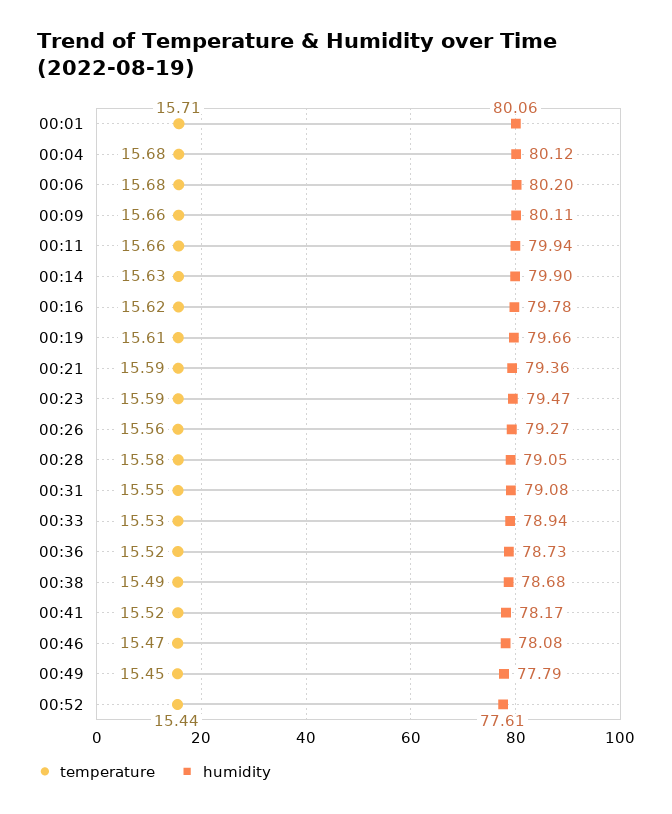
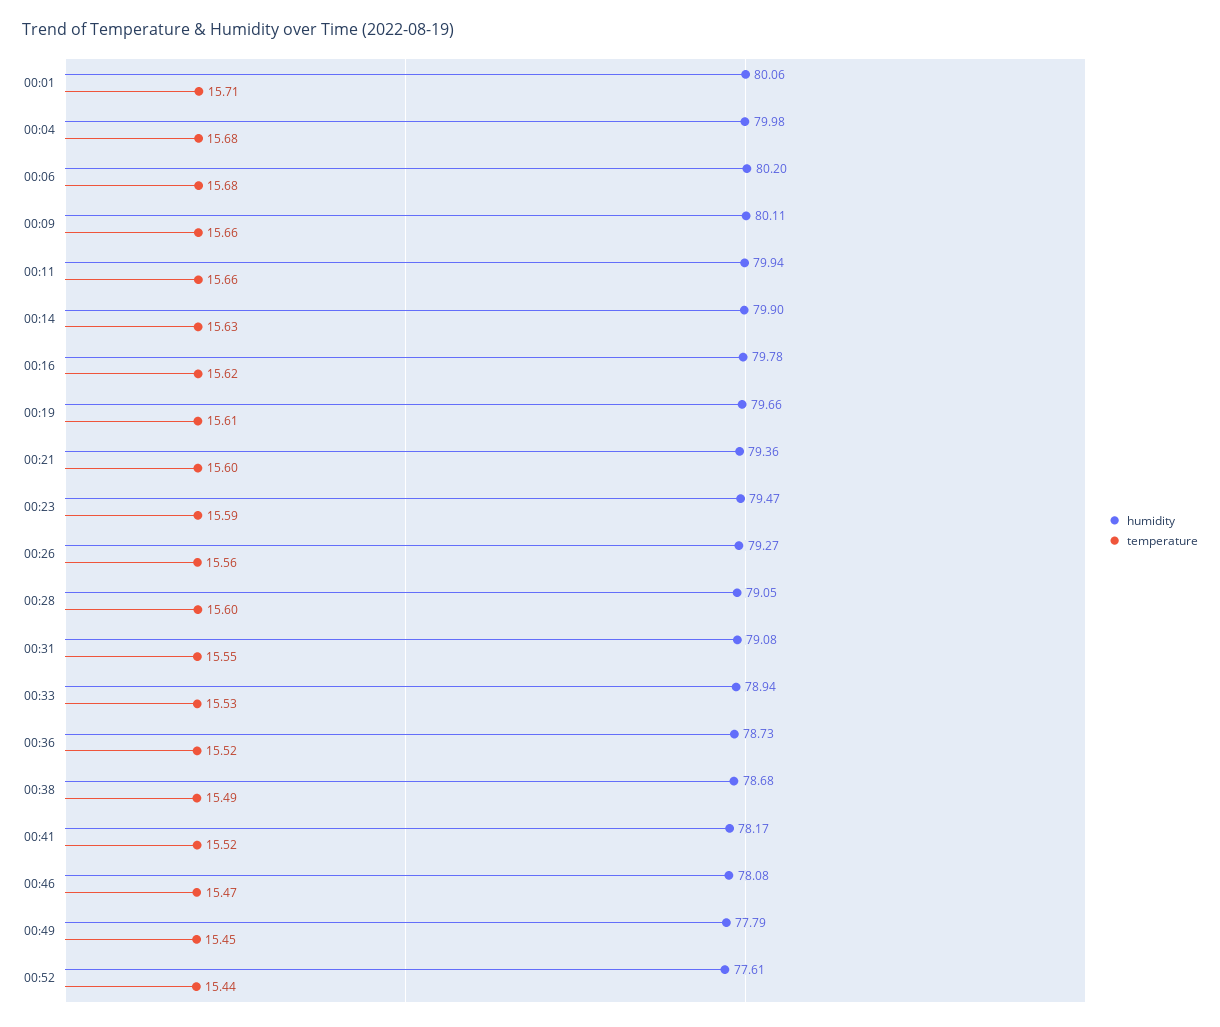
humidity, 00:04: 80.12 -> 79.98
temperature, 00:21: 15.59 -> 15.6
temperature, 00:28: 15.58 -> 15.6

